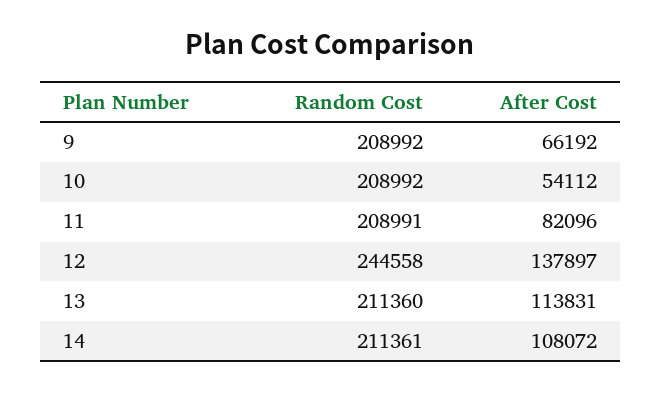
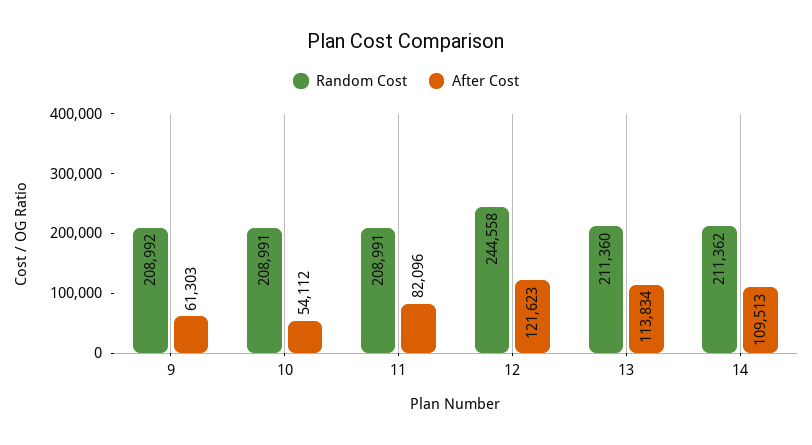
After Cost, 9: 66192 -> 61303
Random Cost, 10: 208992 -> 208991
After Cost, 12: 137897 -> 121623
After Cost, 13: 113831 -> 113834
Random Cost, 14: 211361 -> 211362
After Cost, 14: 108072 -> 109513

